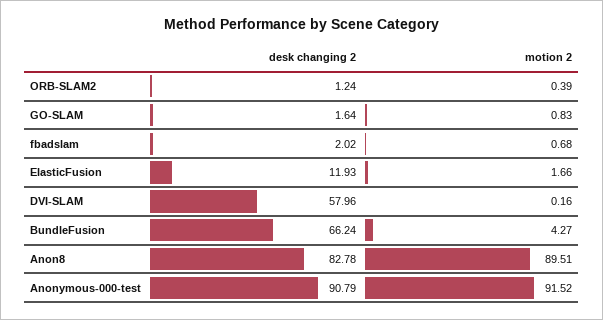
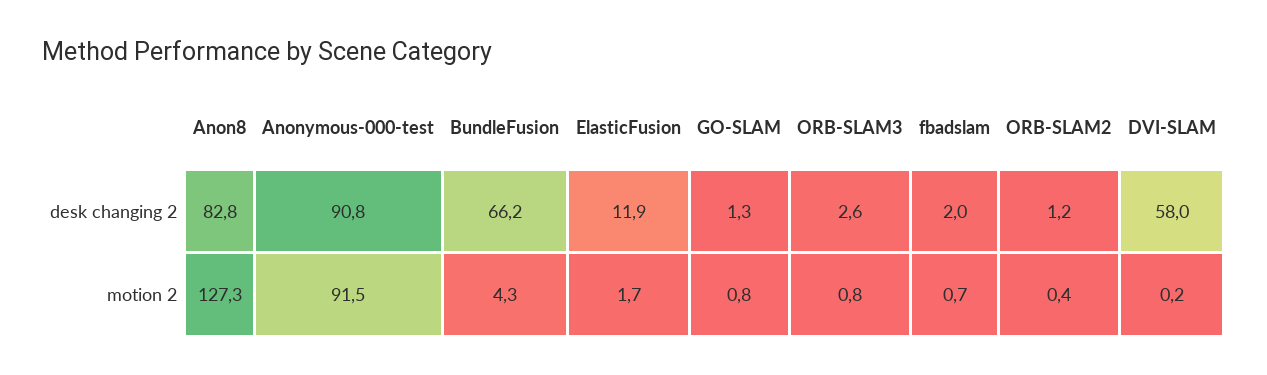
desk changing 2, GO-SLAM: 1.64 -> 1.3
motion 2, Anon8: 89.51 -> 127.3
desk changing 2, ORB-SLAM3: none -> 2.6
motion 2, ORB-SLAM3: none -> 0.8

